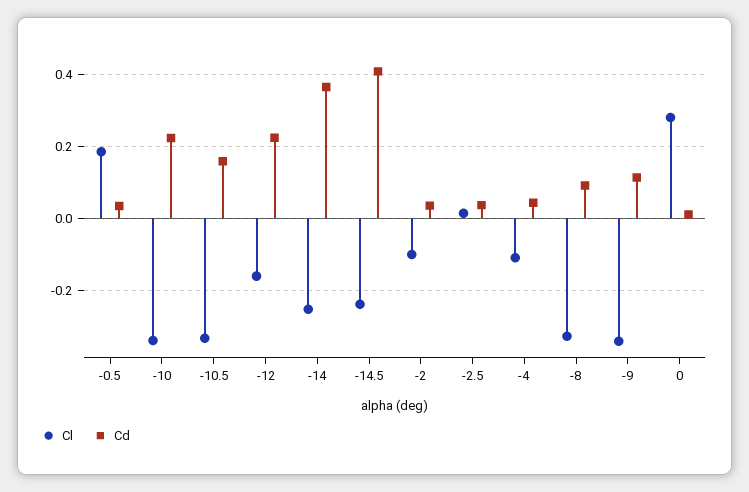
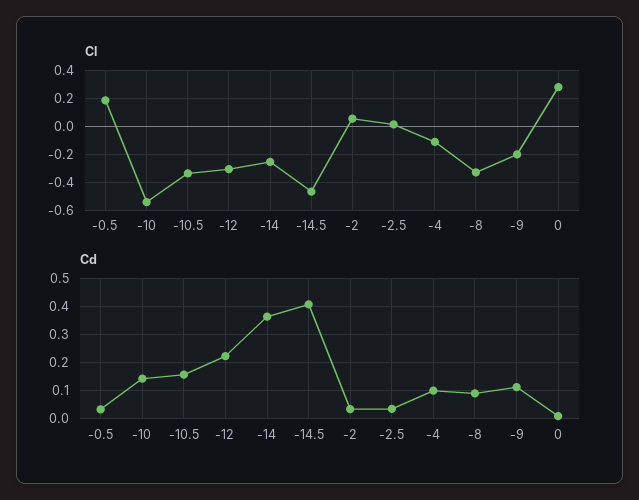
Cl, -10: -0.34 -> -0.55
Cd, -10: 0.22 -> 0.15
Cl, -12: -0.16 -> -0.3
Cl, -14.5: -0.24 -> -0.45
Cl, -2: -0.1 -> 0.05
Cd, -4: 0.04 -> 0.1
Cl, -9: -0.34 -> -0.2

